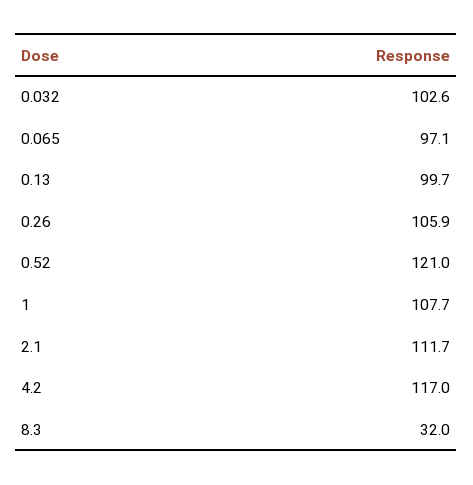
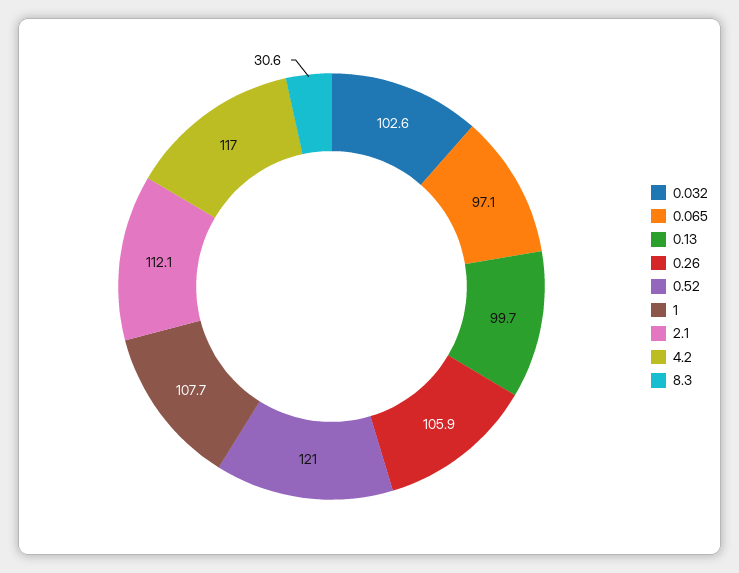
2.1: 111.7 -> 112.1
8.3: 32 -> 30.6

